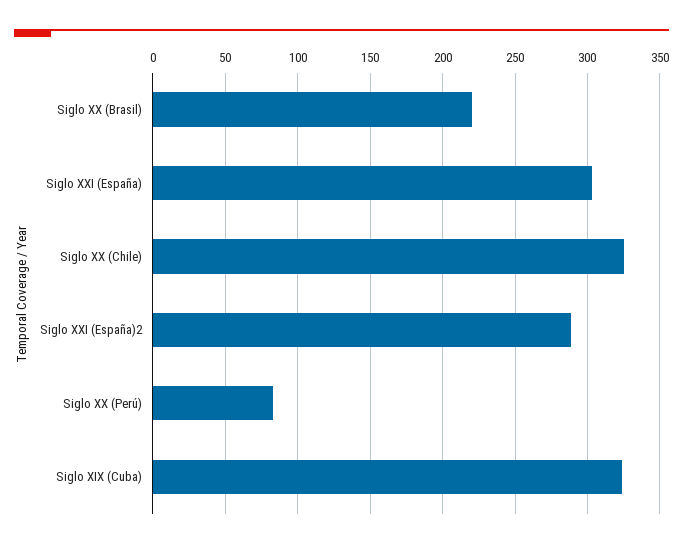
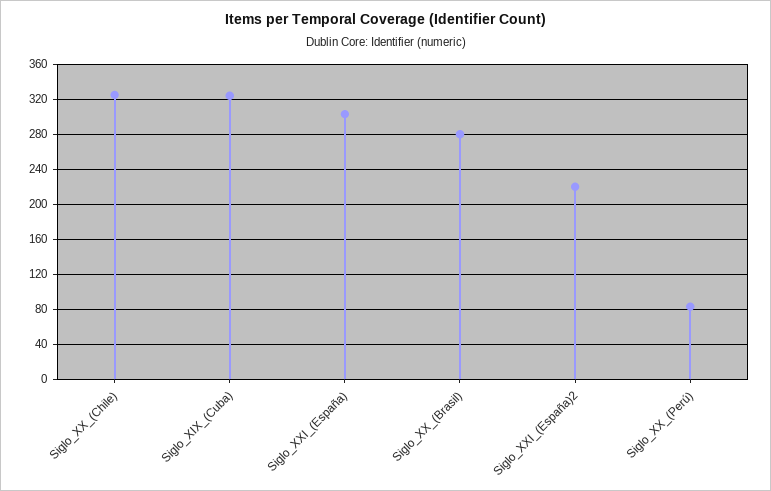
Siglo XX (Brasil): 220 -> 280
Siglo XXI (España)2: 290 -> 220

